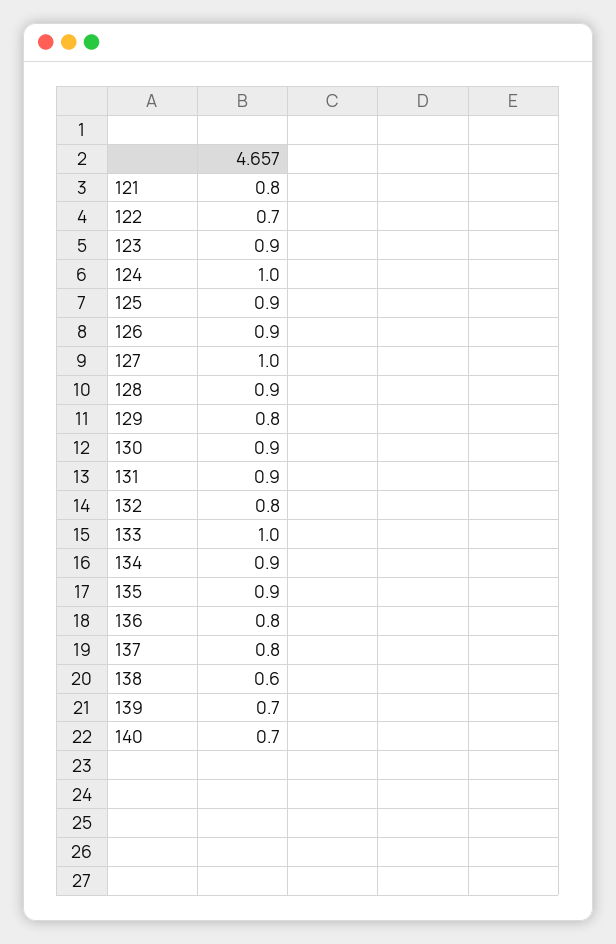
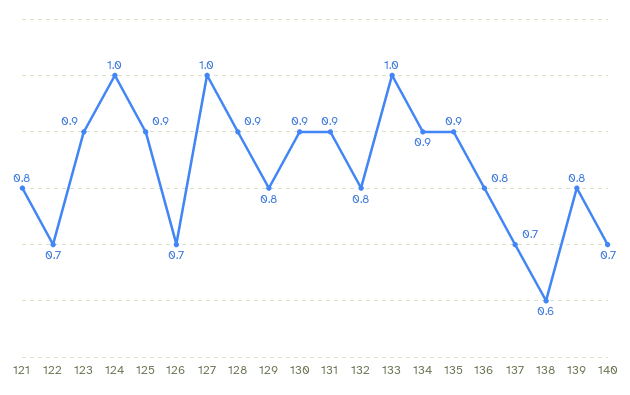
126: 0.9 -> 0.7
137: 0.8 -> 0.7
139: 0.7 -> 0.8

